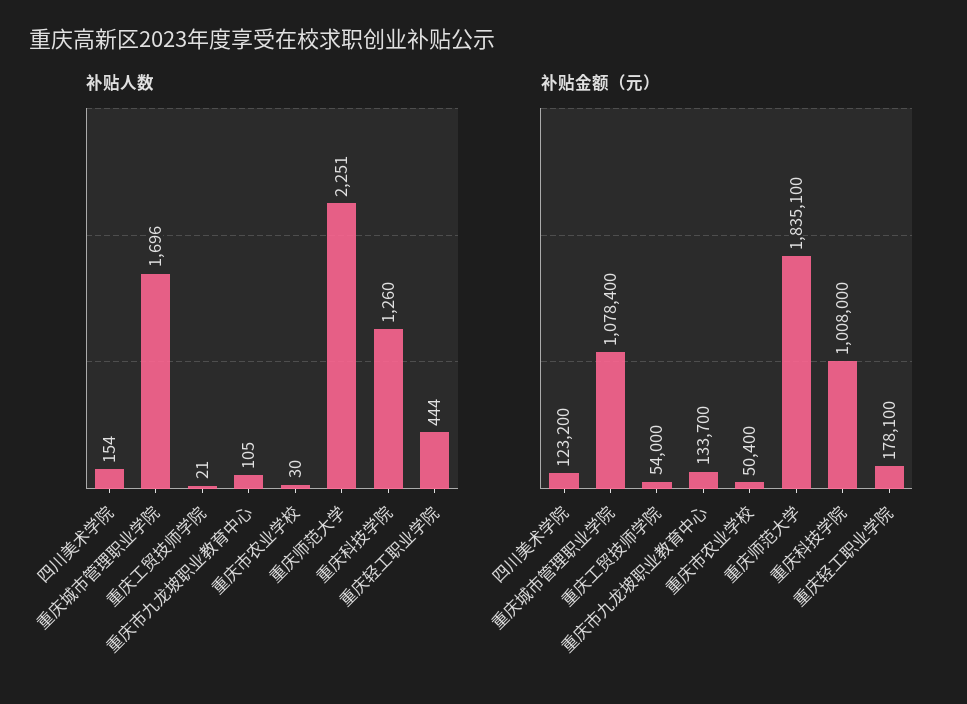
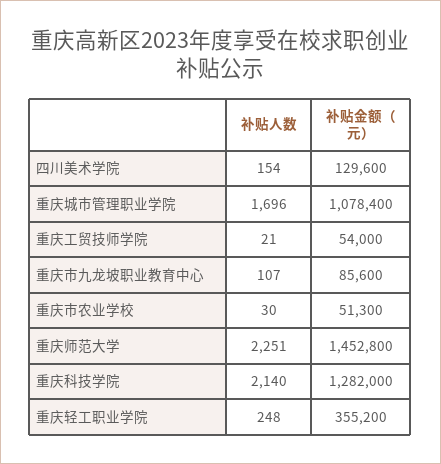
补贴人数, 重庆市九龙坡职业教育中心: 105 -> 107
补贴人数, 重庆科技学院: 1260 -> 2140
补贴人数, 重庆轻工职业学院: 444 -> 248
补贴金额（元）, 四川美术学院: 123200 -> 129600
补贴金额（元）, 重庆市九龙坡职业教育中心: 133700 -> 85600
补贴金额（元）, 重庆市农业学校: 50400 -> 51300
补贴金额（元）, 重庆师范大学: 1835100 -> 1452800
补贴金额（元）, 重庆科技学院: 1008000 -> 1282000
补贴金额（元）, 重庆轻工职业学院: 178100 -> 355200

